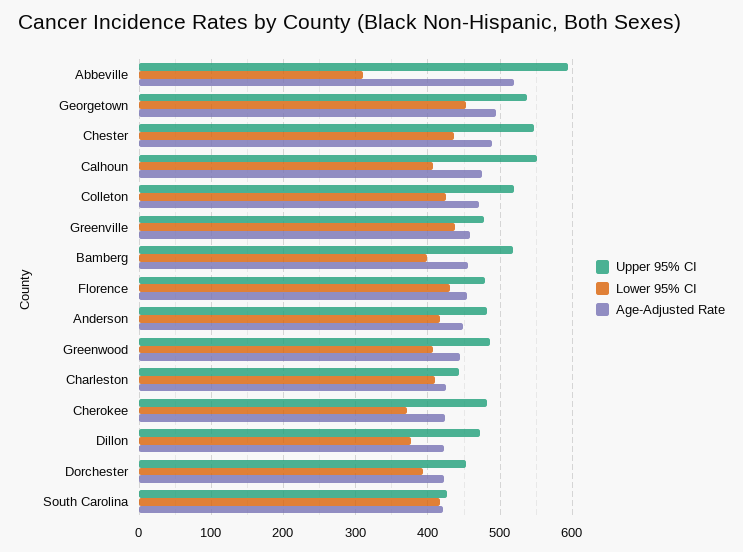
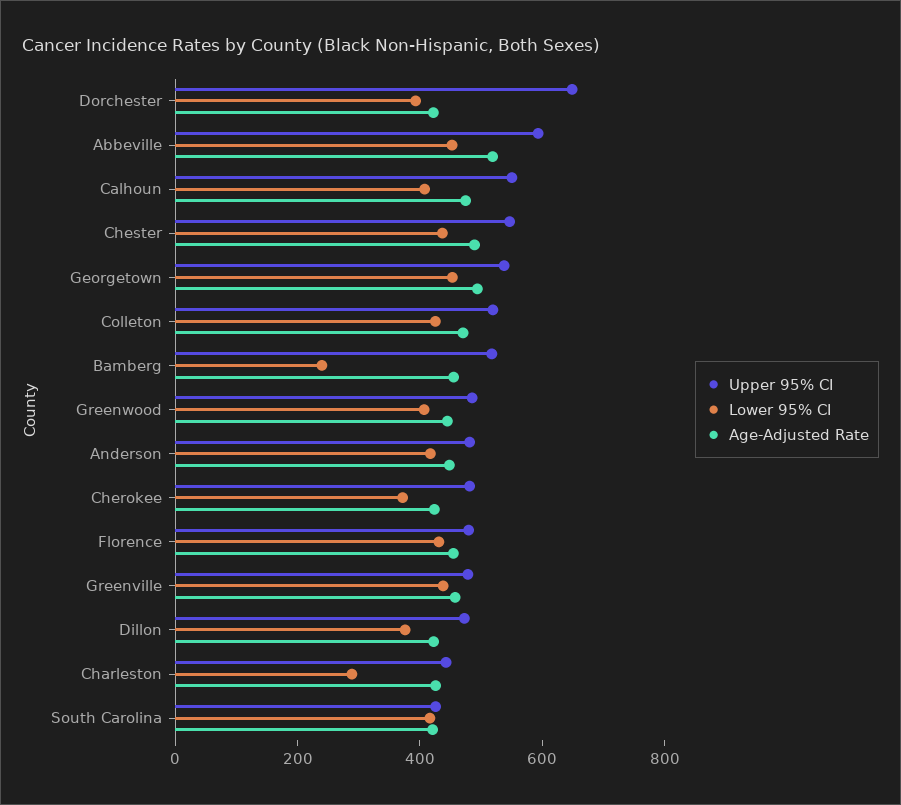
Lower 95% CI, Abbeville: 310 -> 450
Lower 95% CI, Bamberg: 400 -> 250
Lower 95% CI, Charleston: 410 -> 300
Upper 95% CI, Dorchester: 450 -> 650

